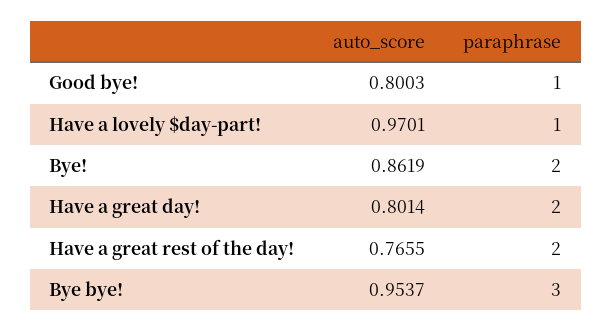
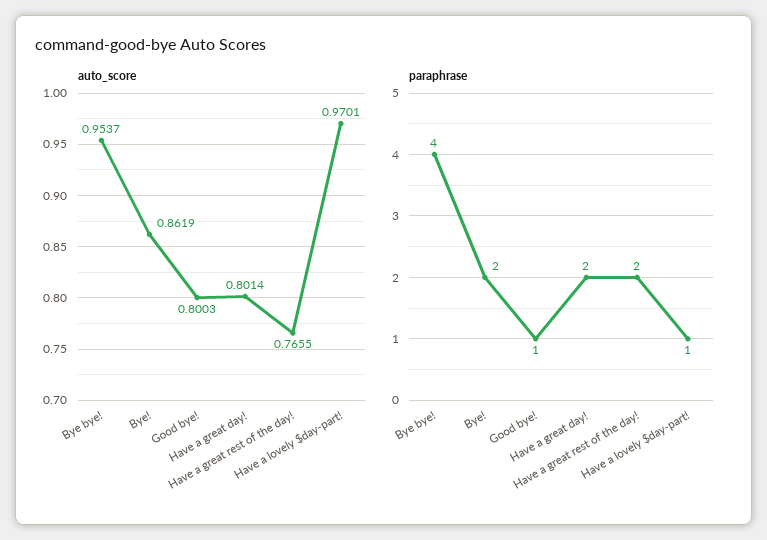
paraphrase, Bye bye!: 3 -> 4

